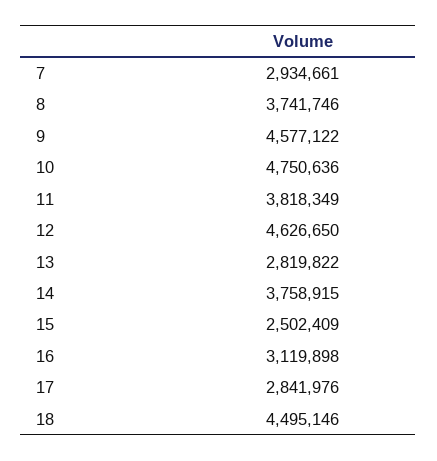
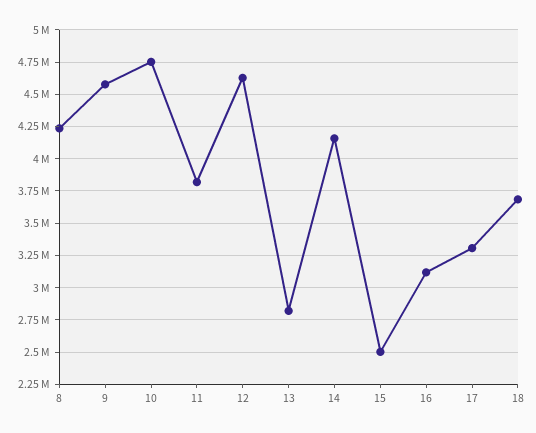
7: 2934661 -> none
8: 3741746 -> 4250000
14: 3758915 -> 4150000
17: 2841976 -> 3300000
18: 4495146 -> 3700000

